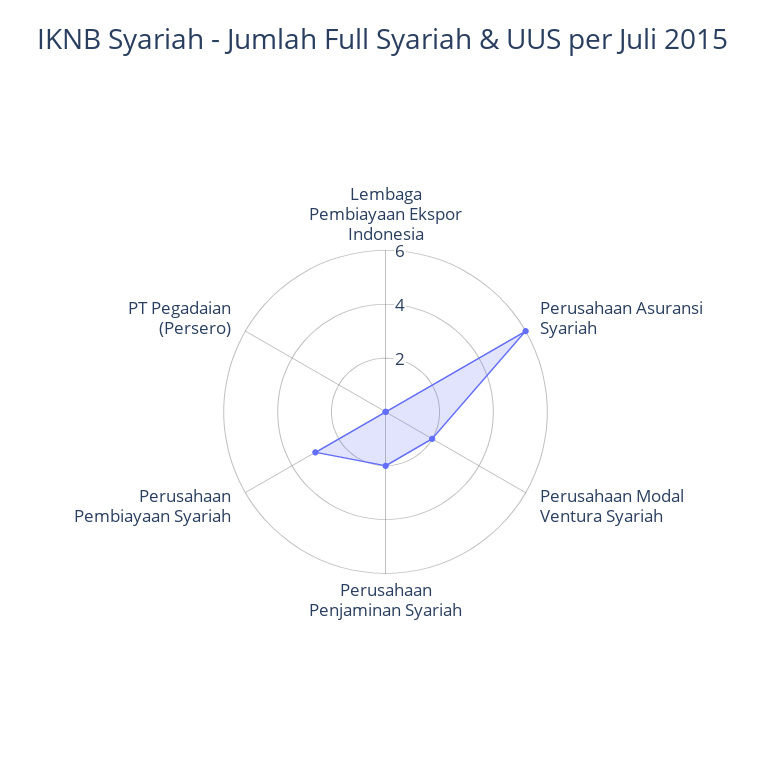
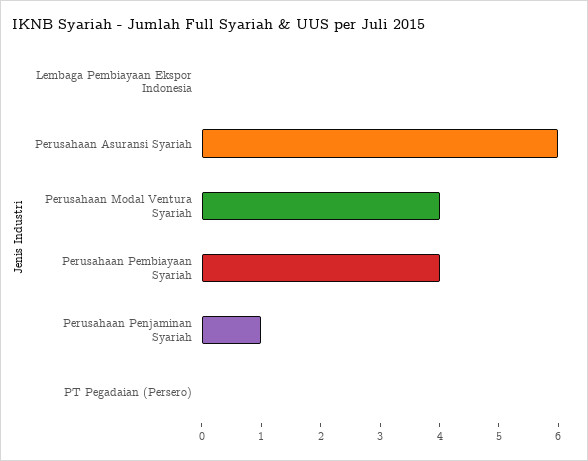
Perusahaan Modal Ventura Syariah: 2 -> 4
Perusahaan Penjaminan Syariah: 2 -> 1
Perusahaan Pembiayaan Syariah: 3 -> 4

